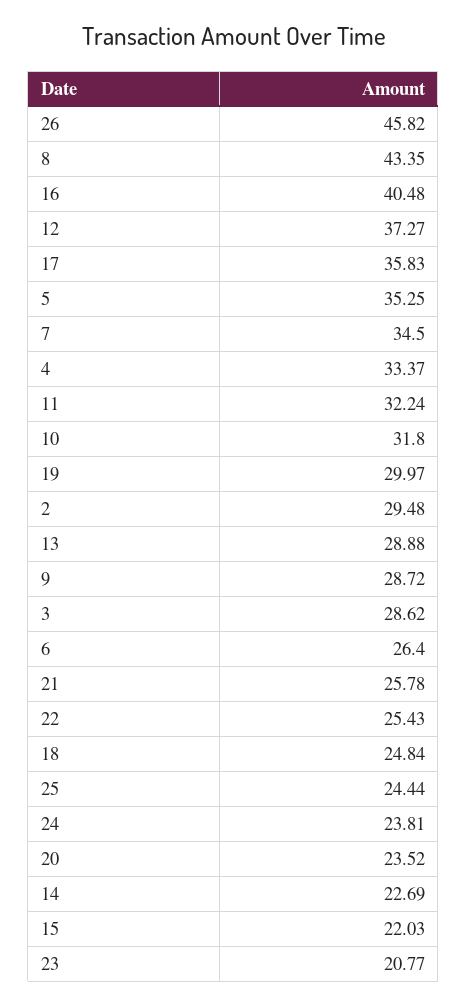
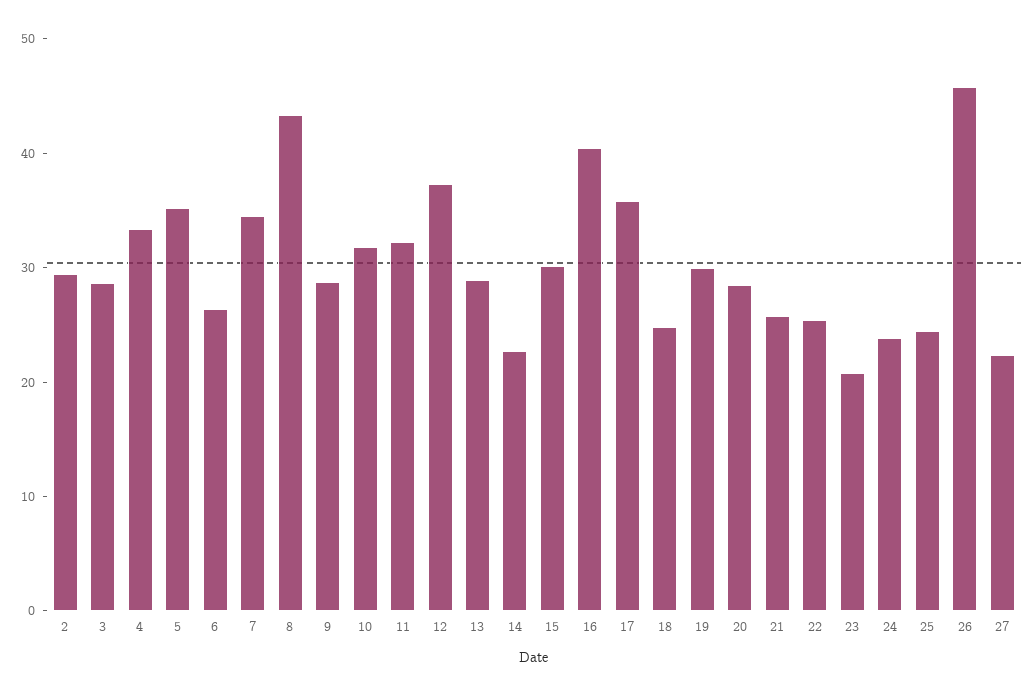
20: 23.52 -> 28
15: 22.03 -> 30
27: none -> 22

